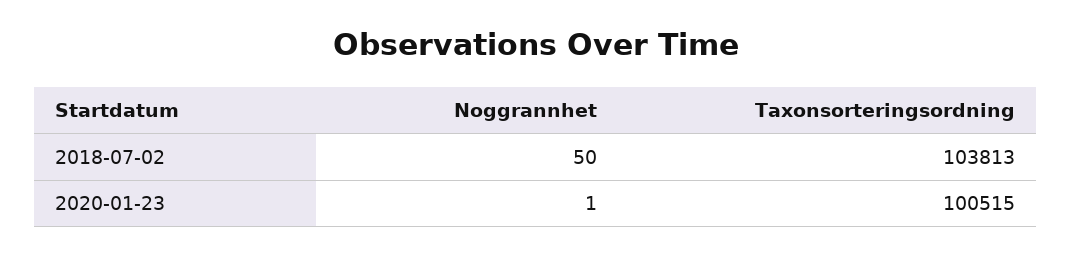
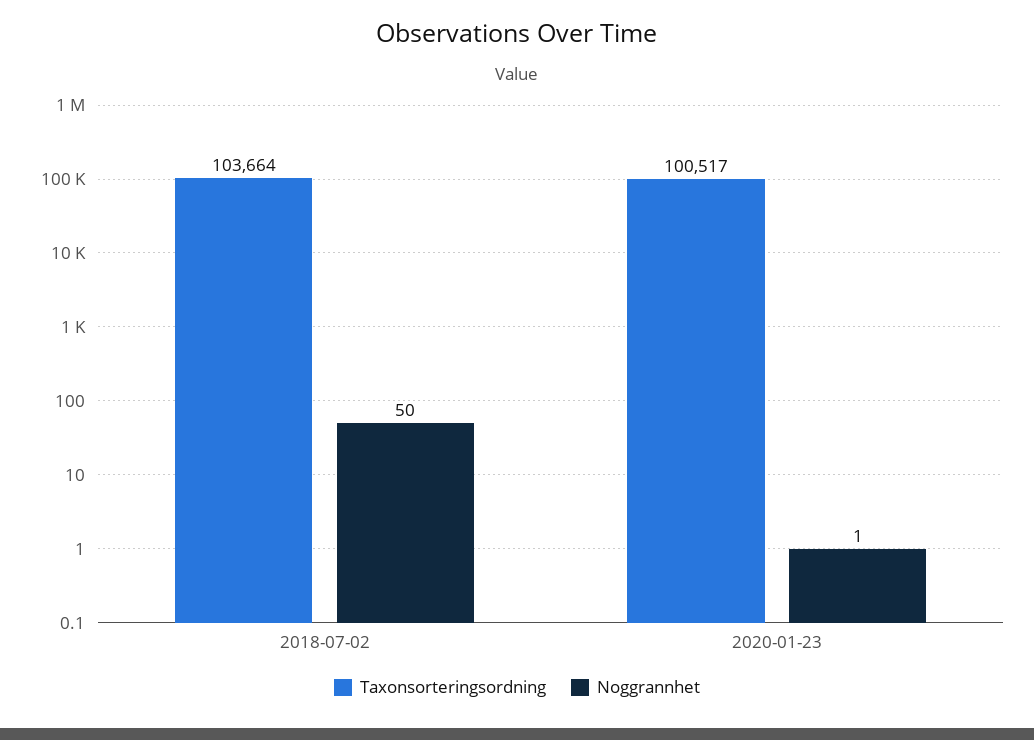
Taxonsorteringsordning, 2018-07-02: 103813 -> 103664
Taxonsorteringsordning, 2020-01-23: 100515 -> 100517

